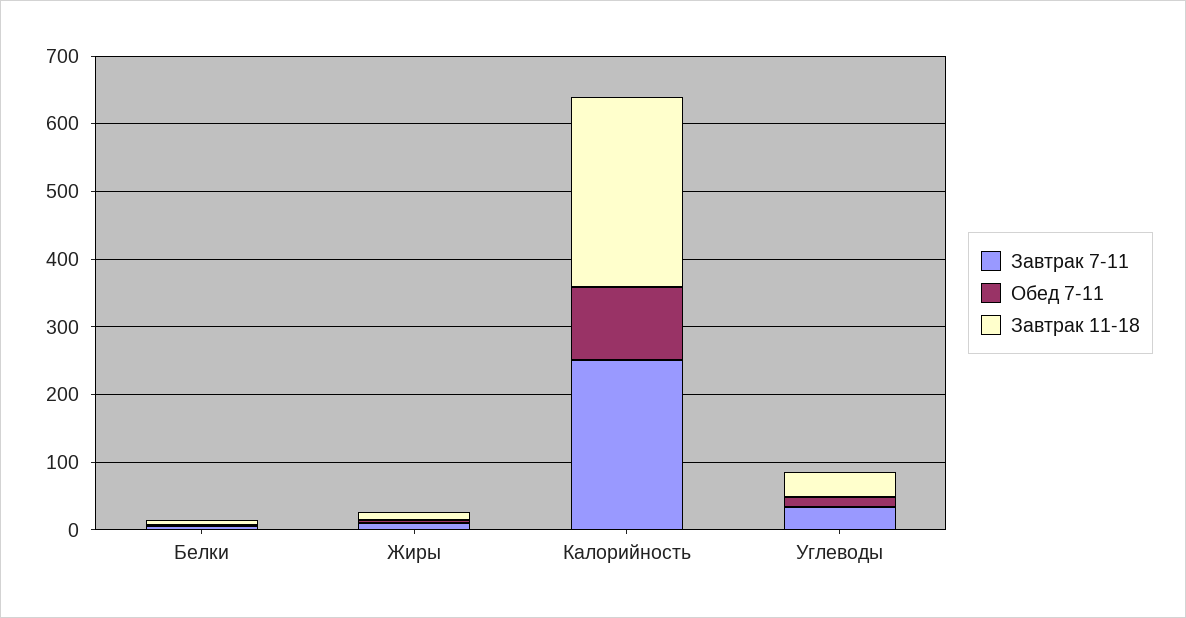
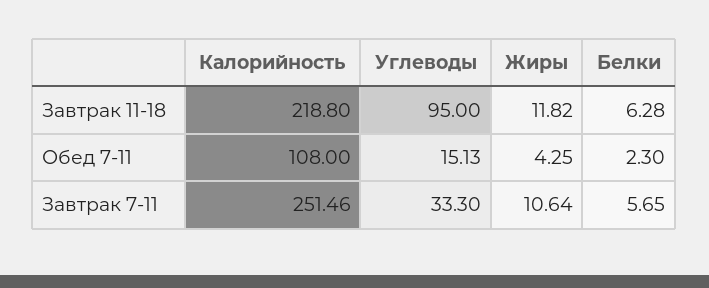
Завтрак 11-18, Калорийность: 280 -> 218.8
Завтрак 11-18, Углеводы: 40 -> 95

